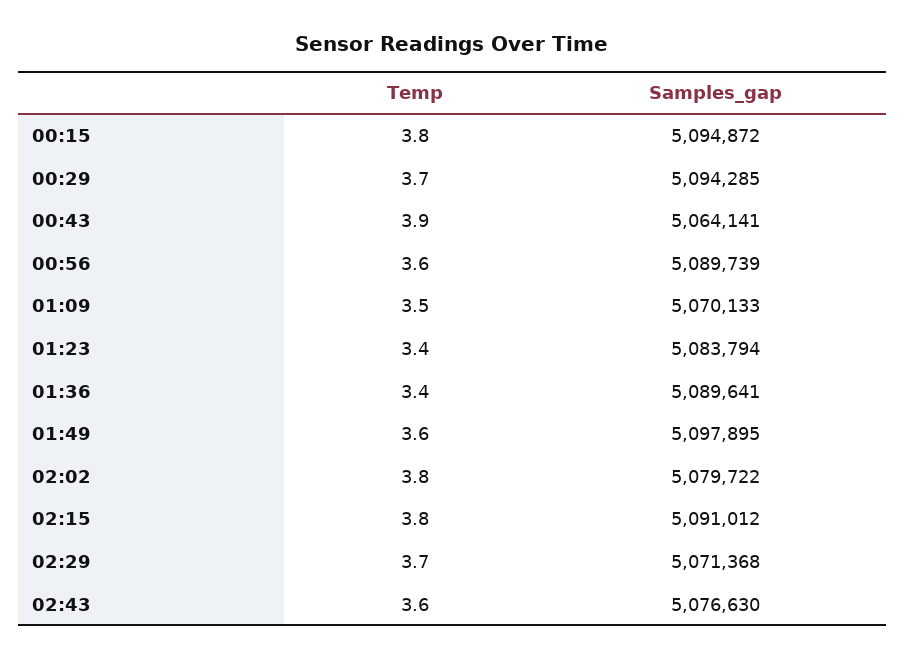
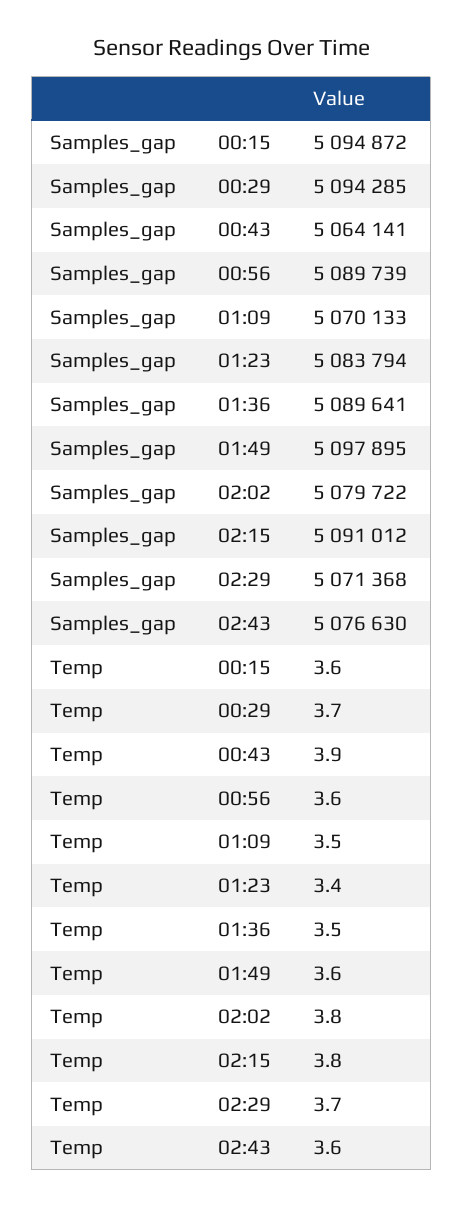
Temp, 00:15: 3.8 -> 3.6
Temp, 01:36: 3.4 -> 3.5

